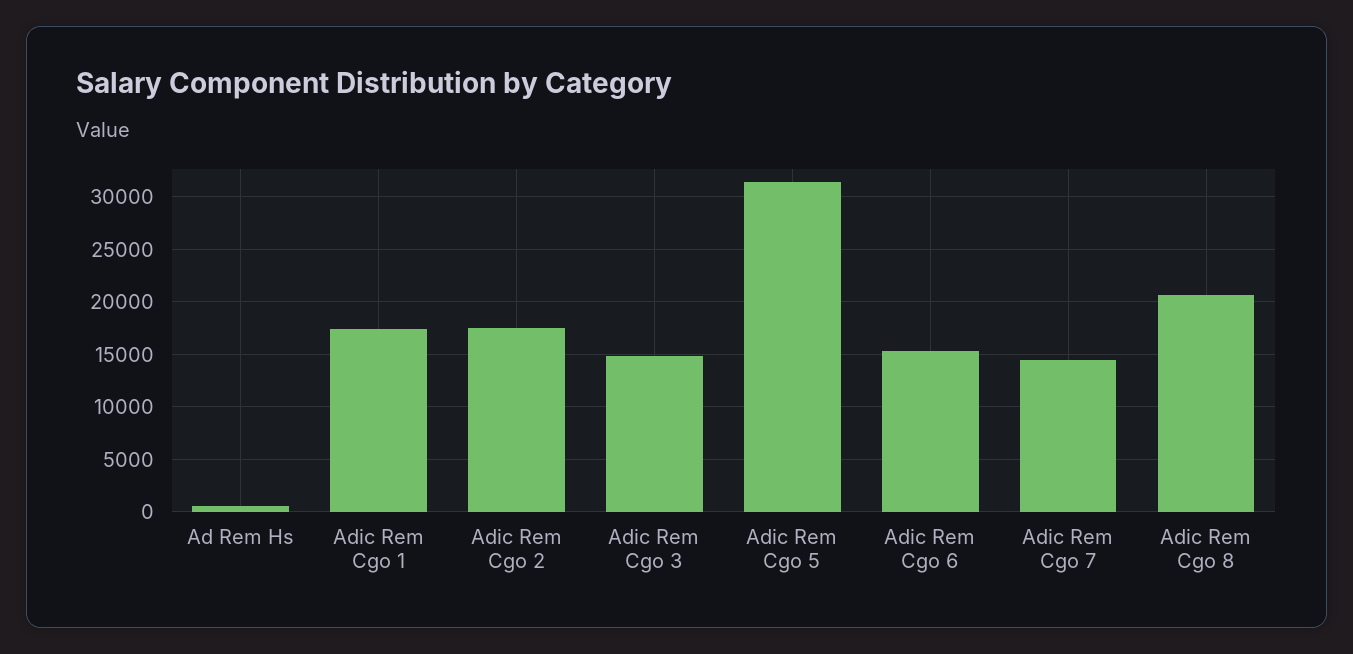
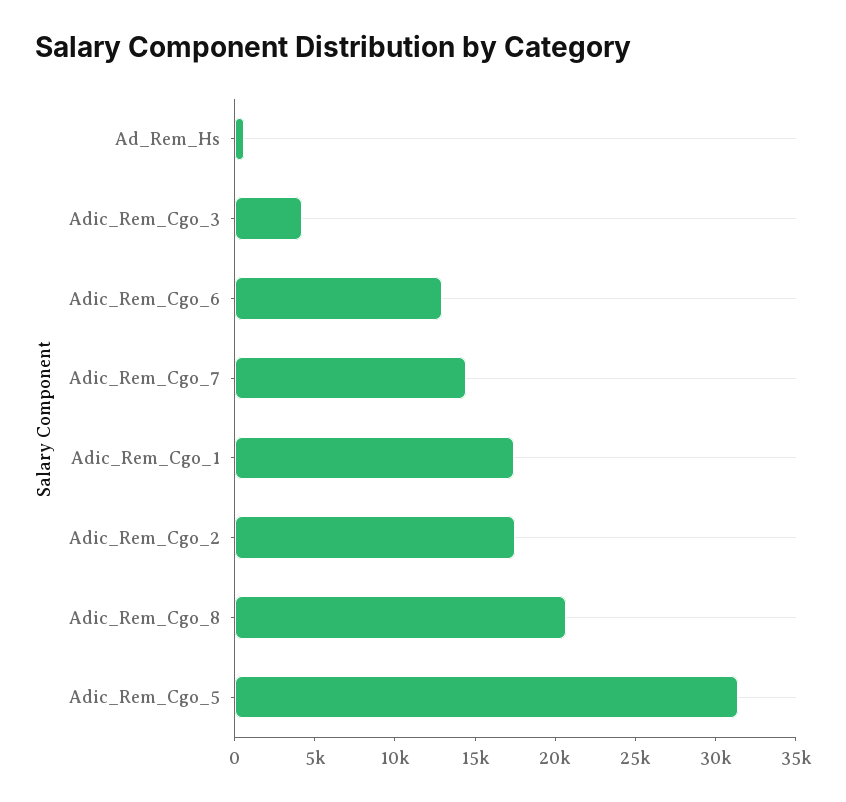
Adic Rem Cgo 3: 15000 -> 4000
Adic Rem Cgo 6: 15000 -> 13000

